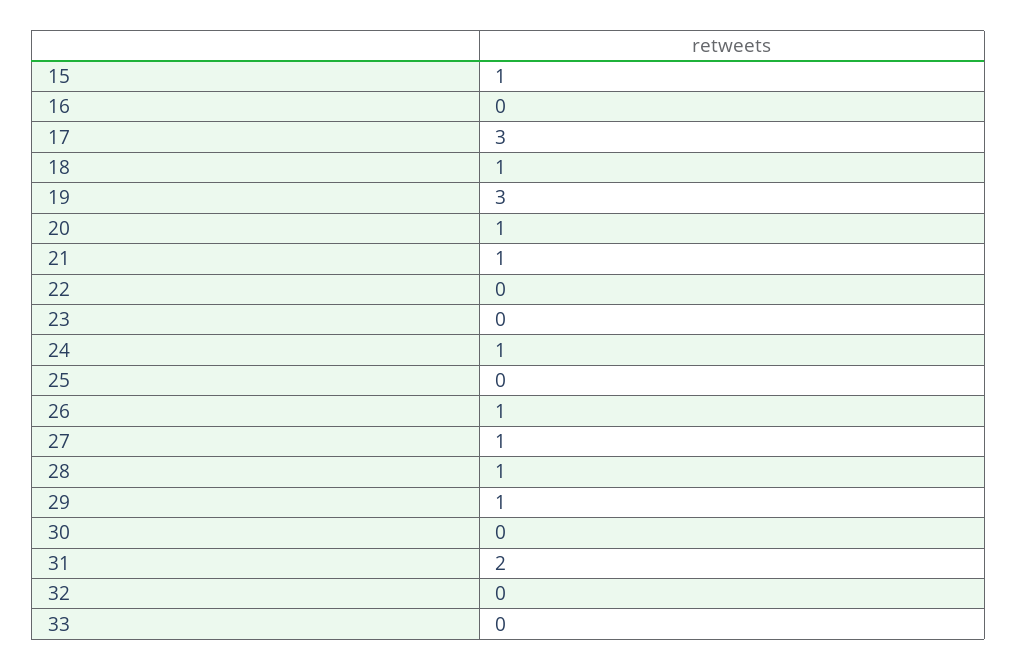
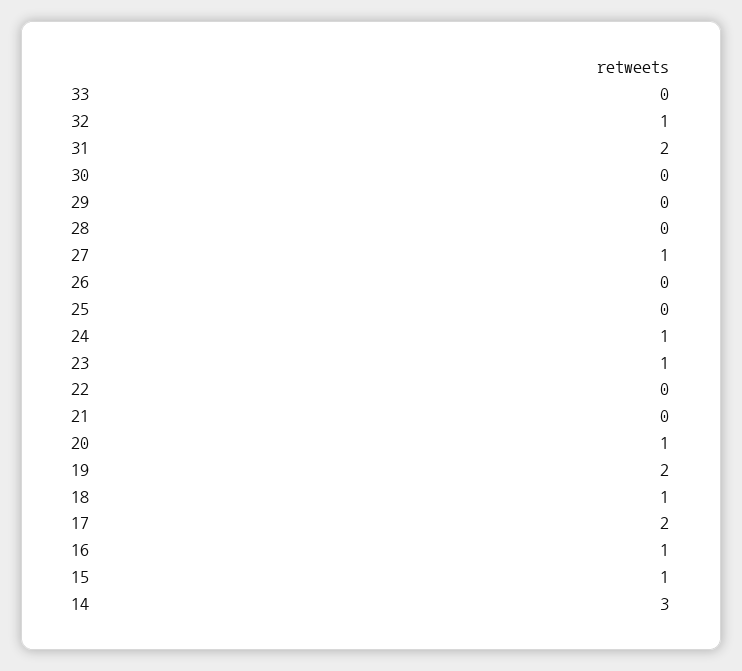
16: 0 -> 1
17: 3 -> 2
19: 3 -> 2
21: 1 -> 0
23: 0 -> 1
26: 1 -> 0
28: 1 -> 0
29: 1 -> 0
32: 0 -> 1
14: none -> 3

